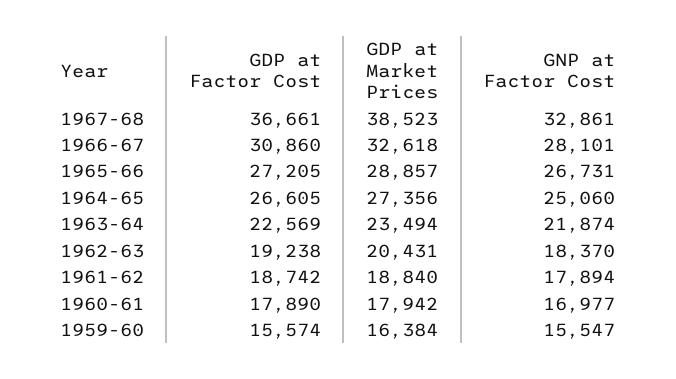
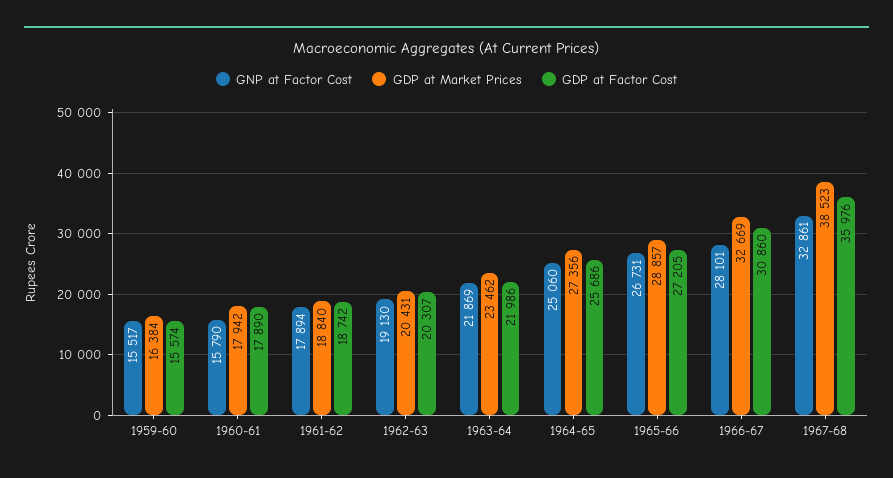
GDP at Factor Cost, 1967-68: 36661 -> 35976
GDP at Market Prices, 1966-67: 32618 -> 32669
GDP at Factor Cost, 1964-65: 26605 -> 25686
GDP at Factor Cost, 1963-64: 22569 -> 21986
GDP at Market Prices, 1963-64: 23494 -> 23462
GNP at Factor Cost, 1963-64: 21874 -> 21869
GDP at Factor Cost, 1962-63: 19238 -> 20307
GNP at Factor Cost, 1962-63: 18370 -> 19130
GNP at Factor Cost, 1960-61: 16977 -> 15790
GNP at Factor Cost, 1959-60: 15547 -> 15517

